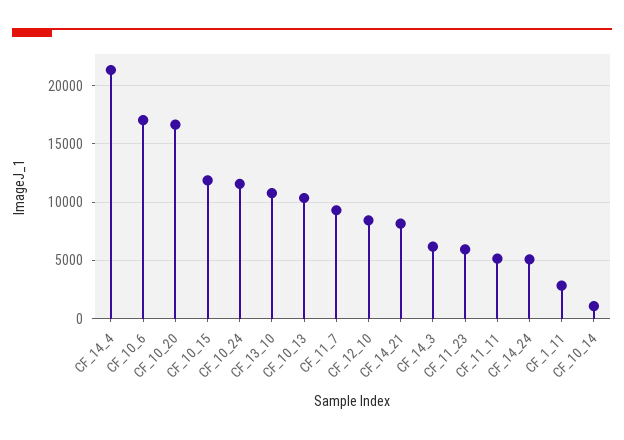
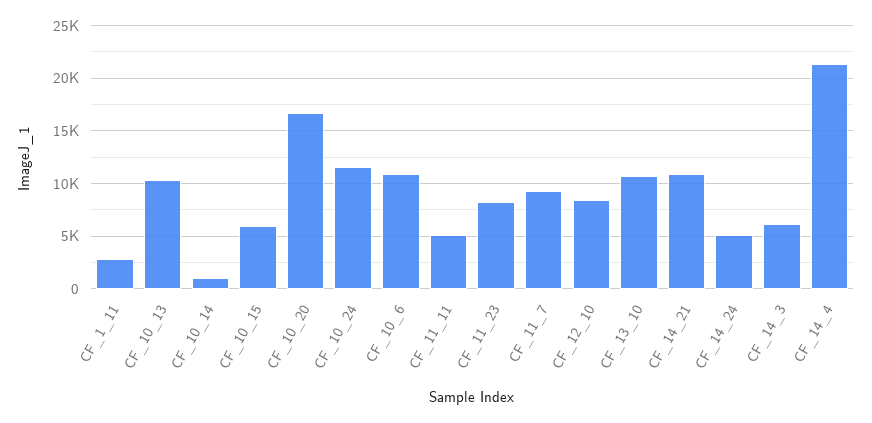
CF_10_6: 17000 -> 11000
CF_10_15: 12000 -> 6000
CF_14_21: 8000 -> 11000
CF_11_23: 6000 -> 8000

